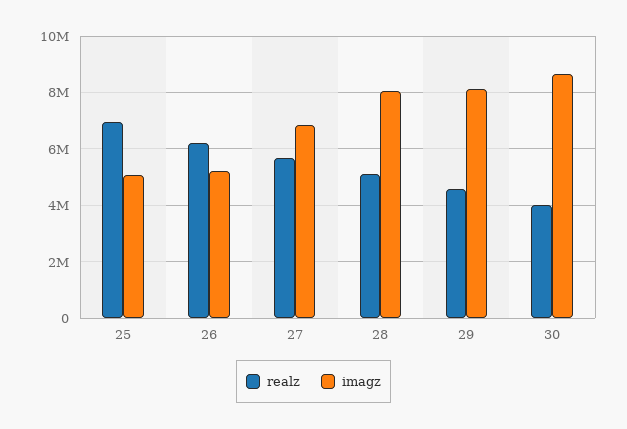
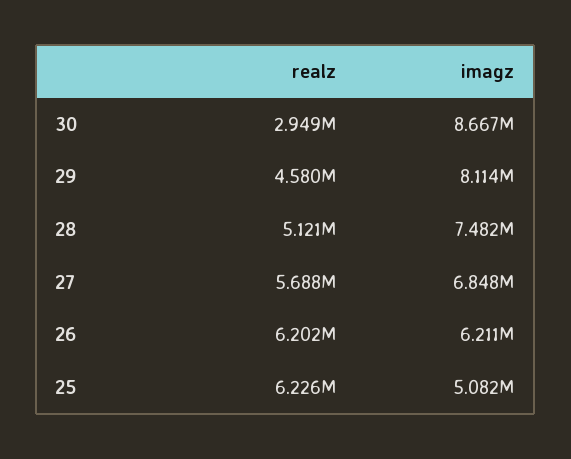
realz, 25: 7000000 -> 6226000
imagz, 26: 5250000 -> 6211000
imagz, 28: 8000000 -> 7482000
realz, 30: 4000000 -> 2949000

